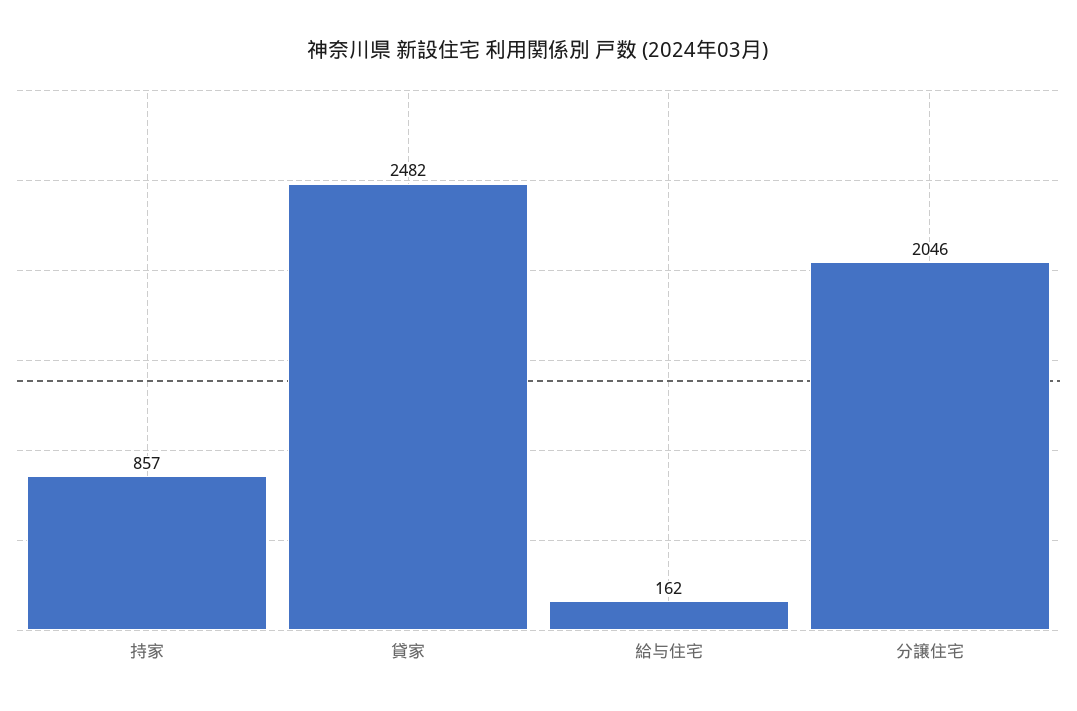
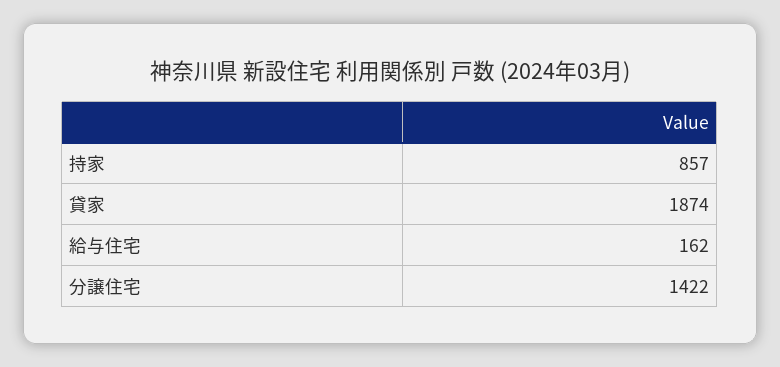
貸家: 2482 -> 1874
分譲住宅: 2046 -> 1422

